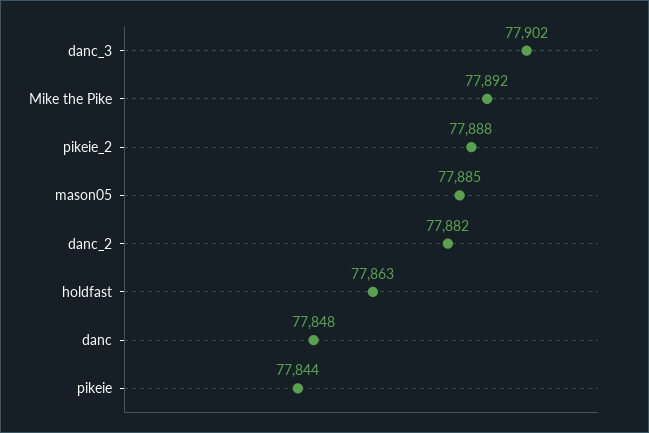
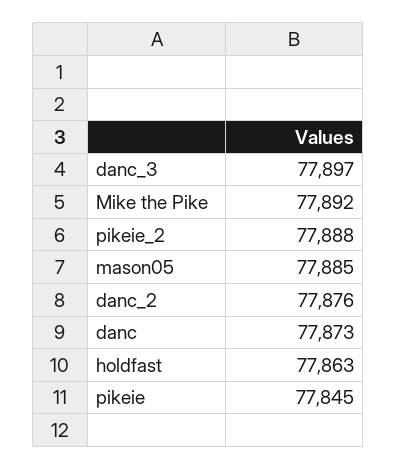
danc_3: 77902 -> 77897
danc_2: 77882 -> 77876
danc: 77848 -> 77873
pikeie: 77844 -> 77845

